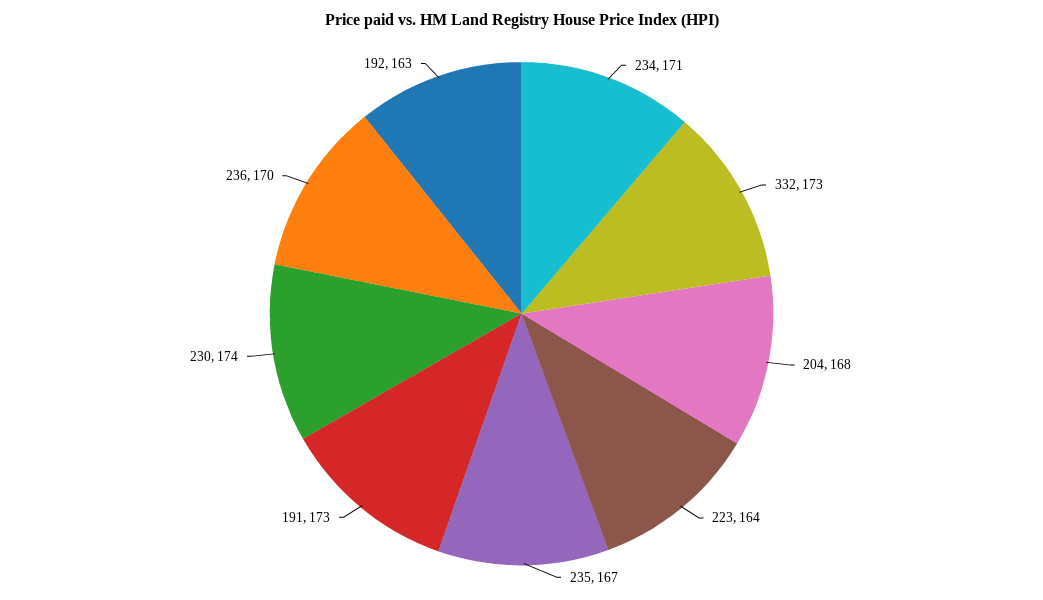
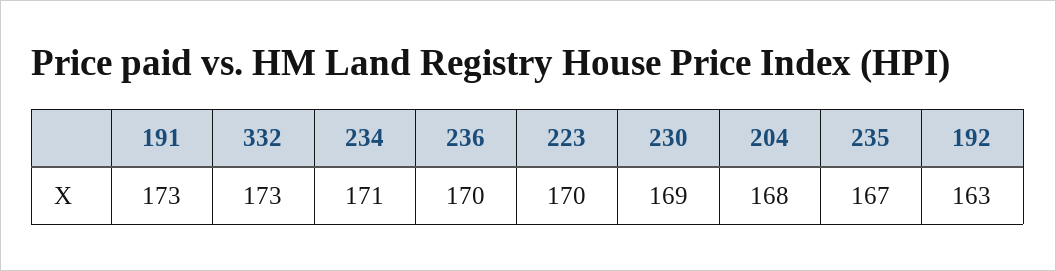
223: 164 -> 170
230: 174 -> 169

